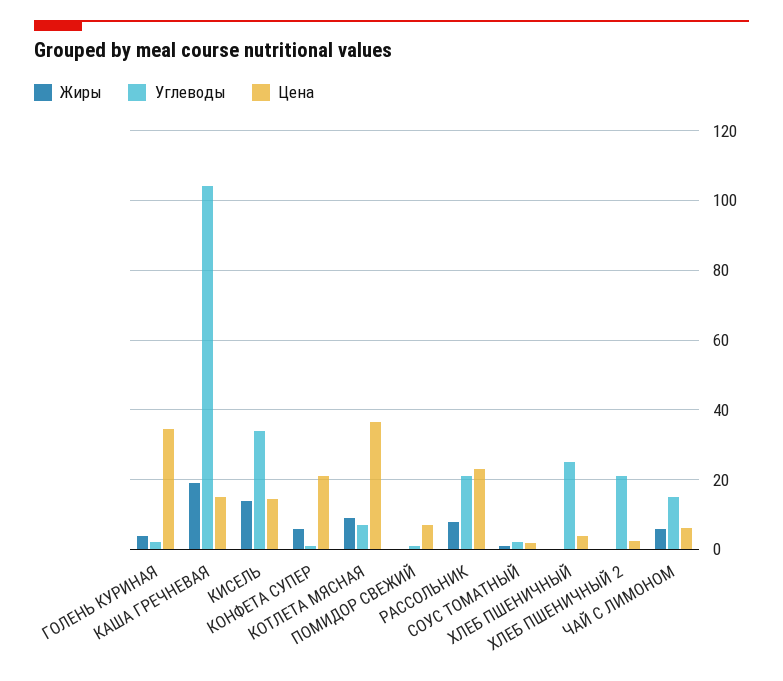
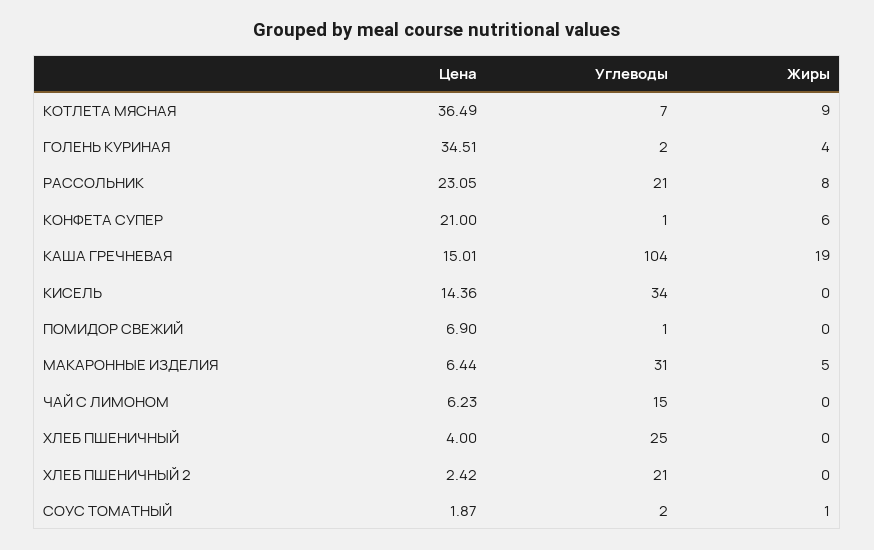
Жиры, КИСЕЛЬ: 14 -> 0
Жиры, ЧАЙ С ЛИМОНОМ: 6 -> 0
Цена, МАКАРОННЫЕ ИЗДЕЛИЯ: none -> 6.44
Углеводы, МАКАРОННЫЕ ИЗДЕЛИЯ: none -> 31
Жиры, МАКАРОННЫЕ ИЗДЕЛИЯ: none -> 5

